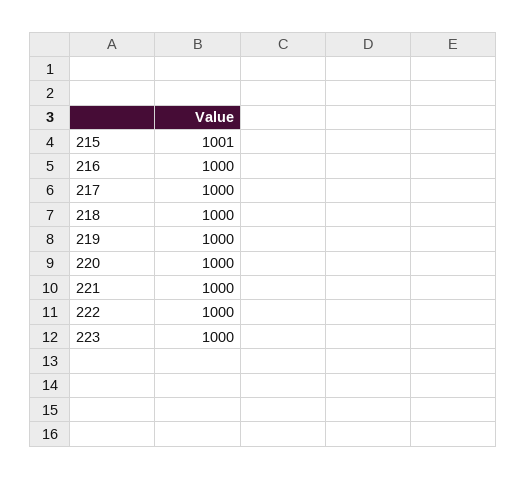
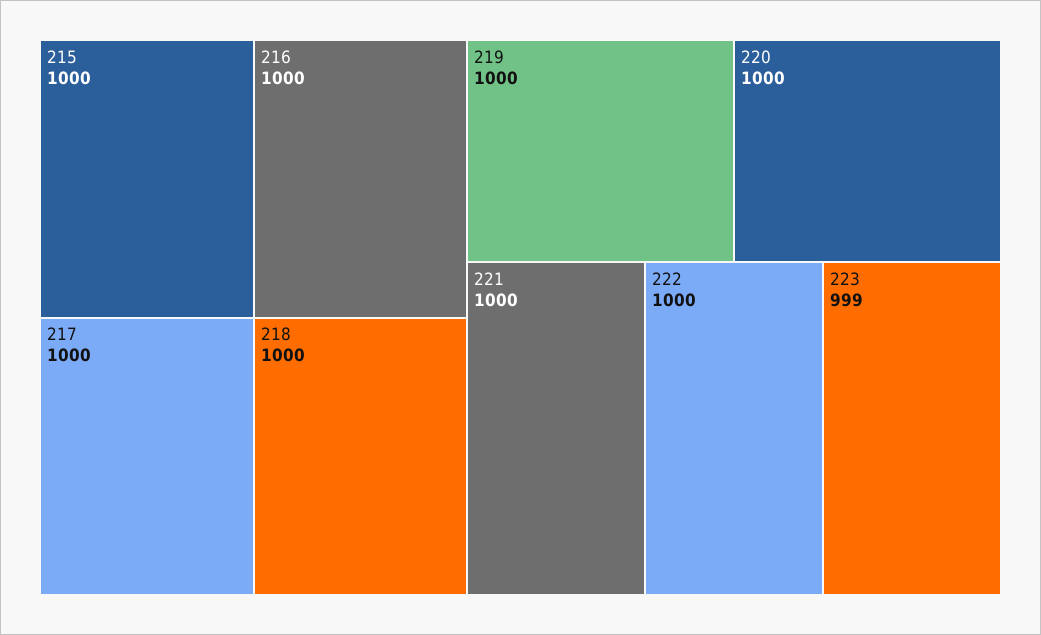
215: 1001 -> 1000
223: 1000 -> 999

